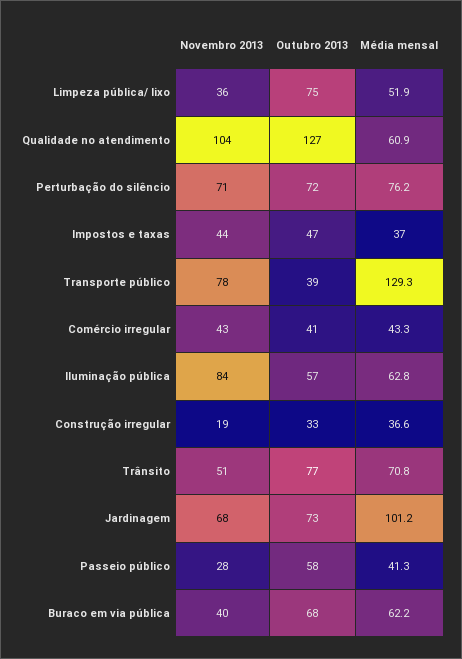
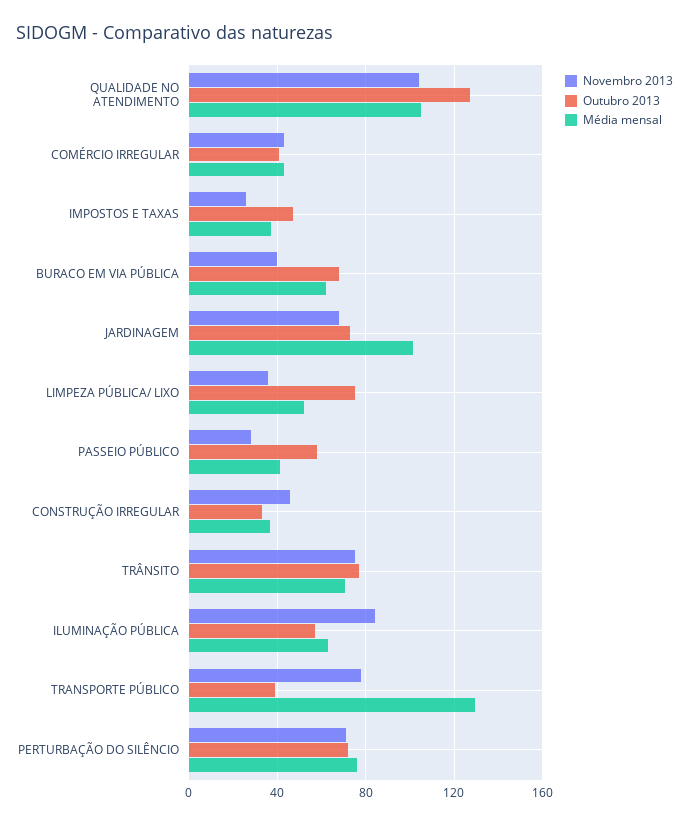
Média mensal, Qualidade no atendimento: 60.9 -> 105
Novembro 2013, Impostos e taxas: 44 -> 25
Novembro 2013, Construção irregular: 19 -> 45
Novembro 2013, Trânsito: 51 -> 75

